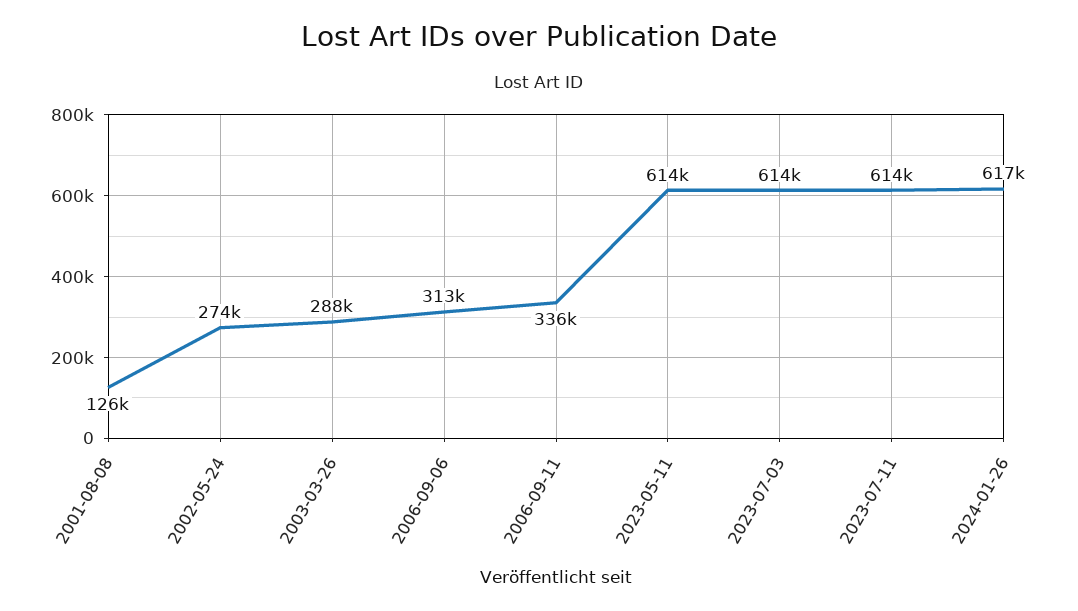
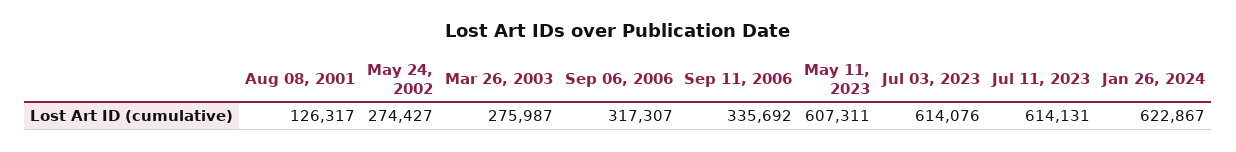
2003-03-26: 288000 -> 275987
2006-09-06: 313000 -> 317307
2023-05-11: 614000 -> 607311
2024-01-26: 617000 -> 622867

